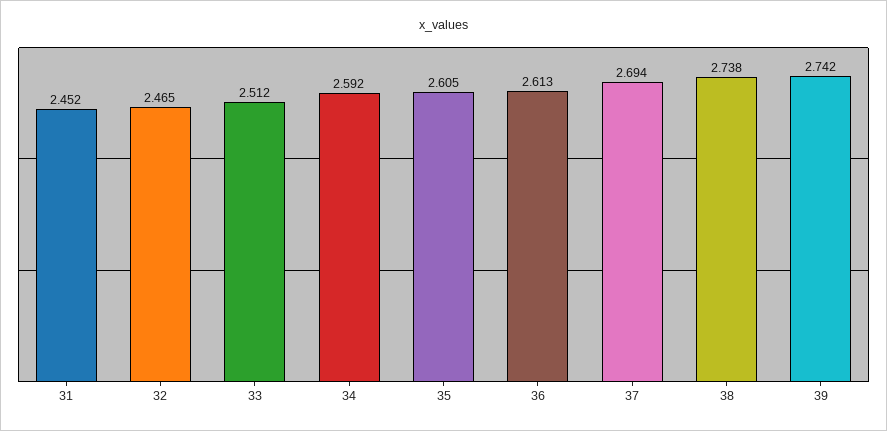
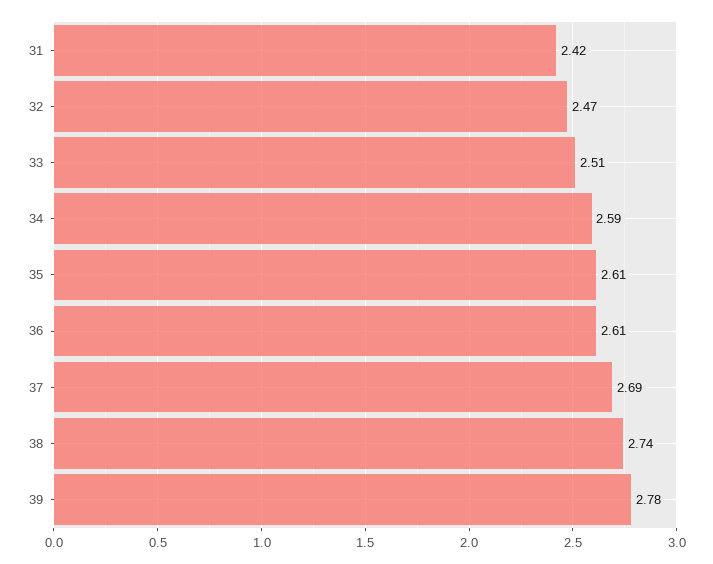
31: 2.452 -> 2.42
39: 2.742 -> 2.78

